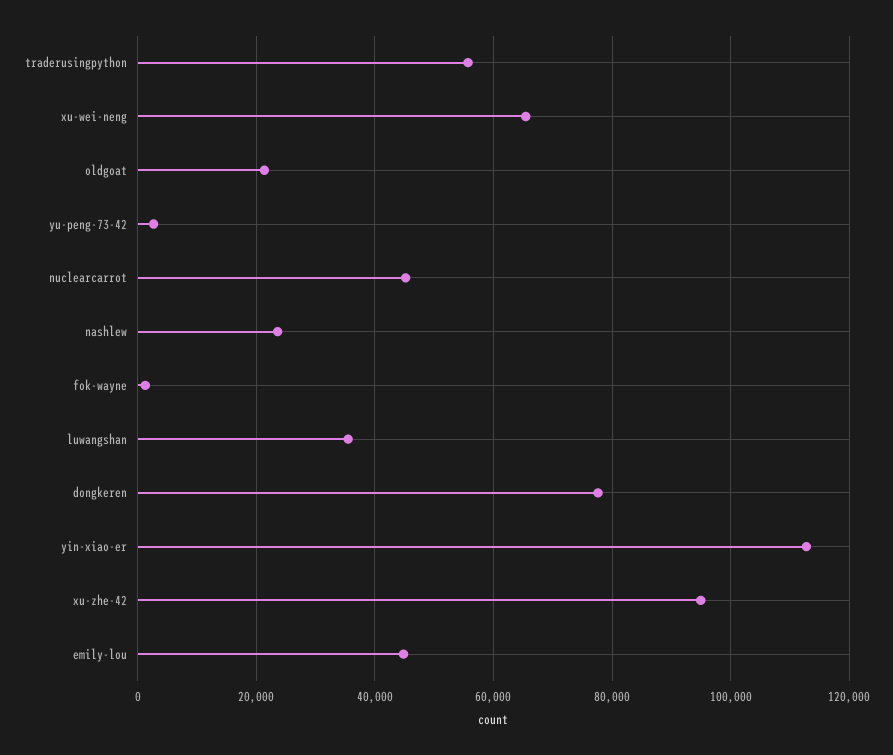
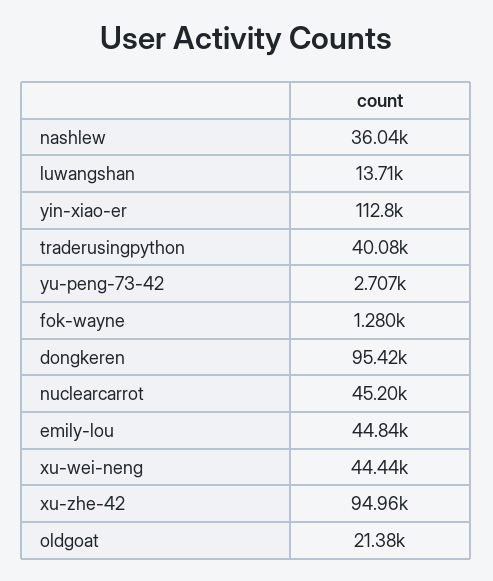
traderusingpython: 56000 -> 40080
xu-wei-neng: 66000 -> 44440
nashlew: 24000 -> 36040
luwangshan: 36000 -> 13710
dongkeren: 78000 -> 95420

